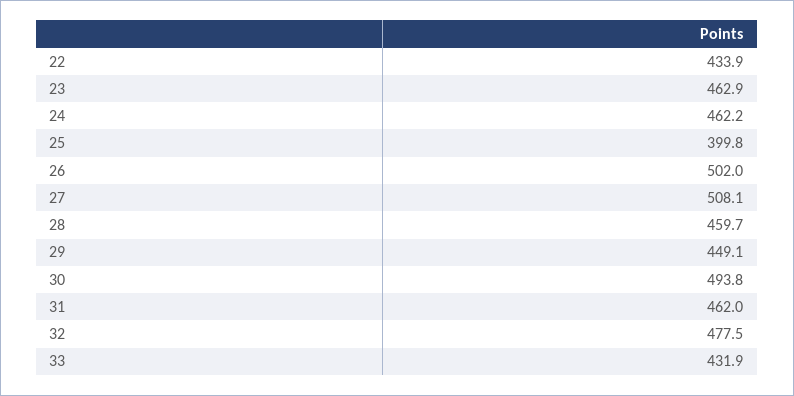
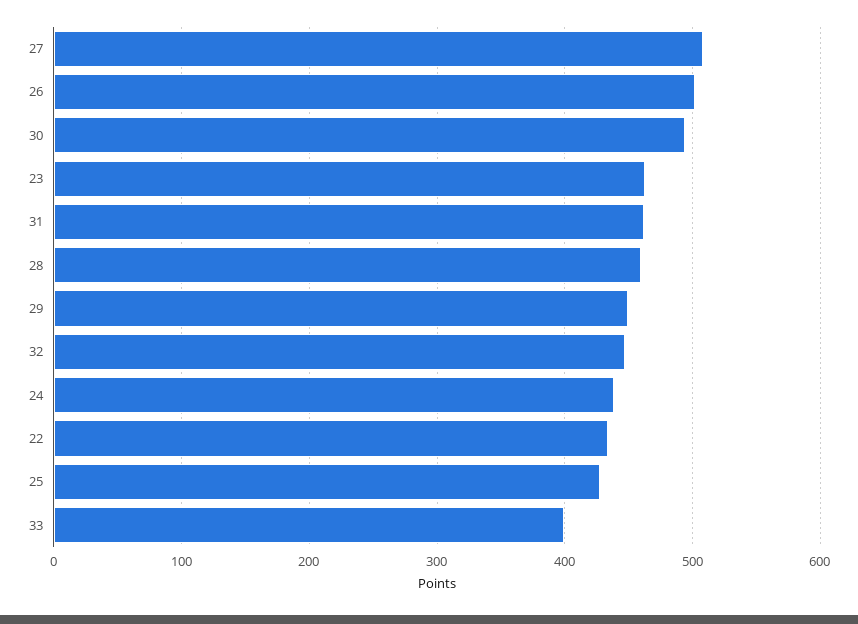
24: 462.2 -> 440
25: 399.8 -> 430
32: 477.5 -> 450
33: 431.9 -> 400

